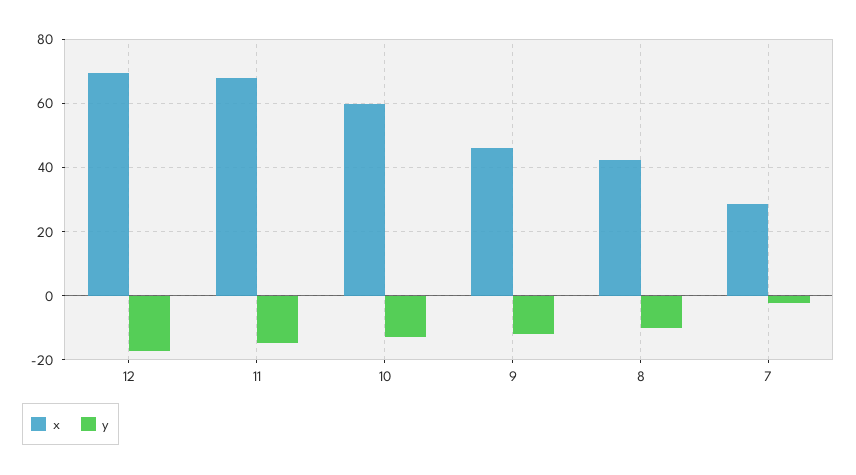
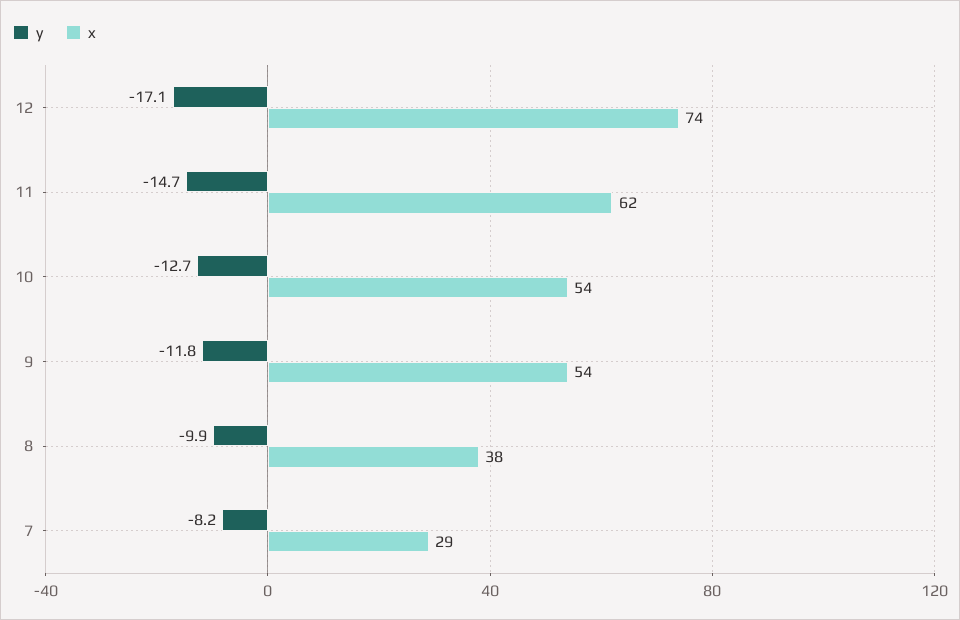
x, 12: 70 -> 74
x, 11: 68 -> 62
x, 10: 60 -> 54
x, 9: 46 -> 54
x, 8: 42 -> 38
y, 7: -2 -> -8.2

